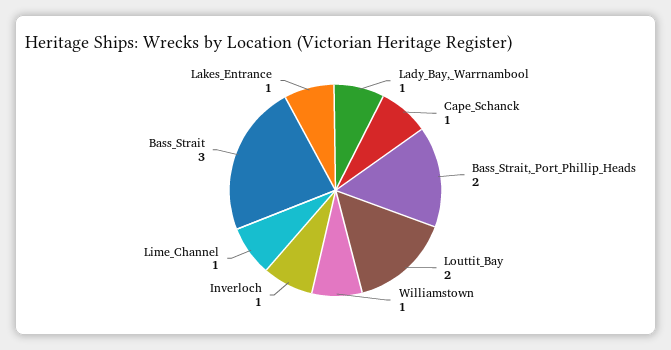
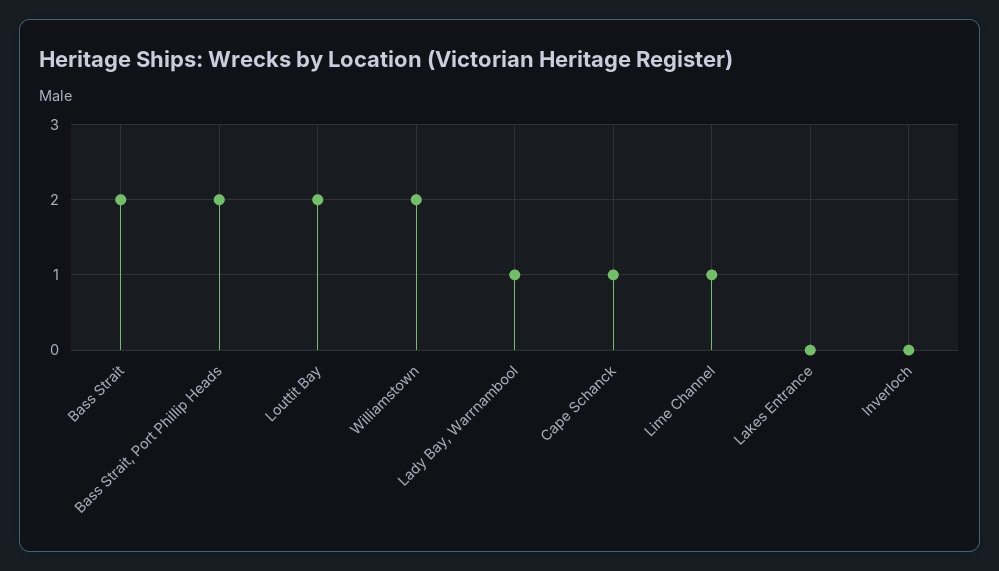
Williamstown: 1 -> 2
Inverloch: 1 -> 0
Bass_Strait: 3 -> 2
Lakes_Entrance: 1 -> 0

